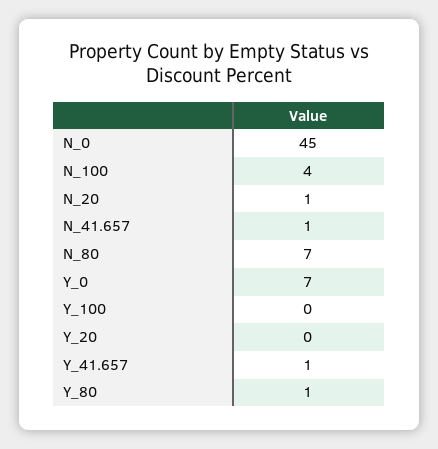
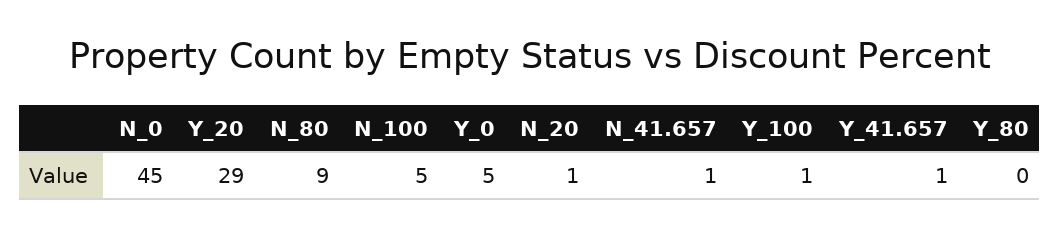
N_100: 4 -> 5
N_80: 7 -> 9
Y_0: 7 -> 5
Y_100: 0 -> 1
Y_20: 0 -> 29
Y_80: 1 -> 0

